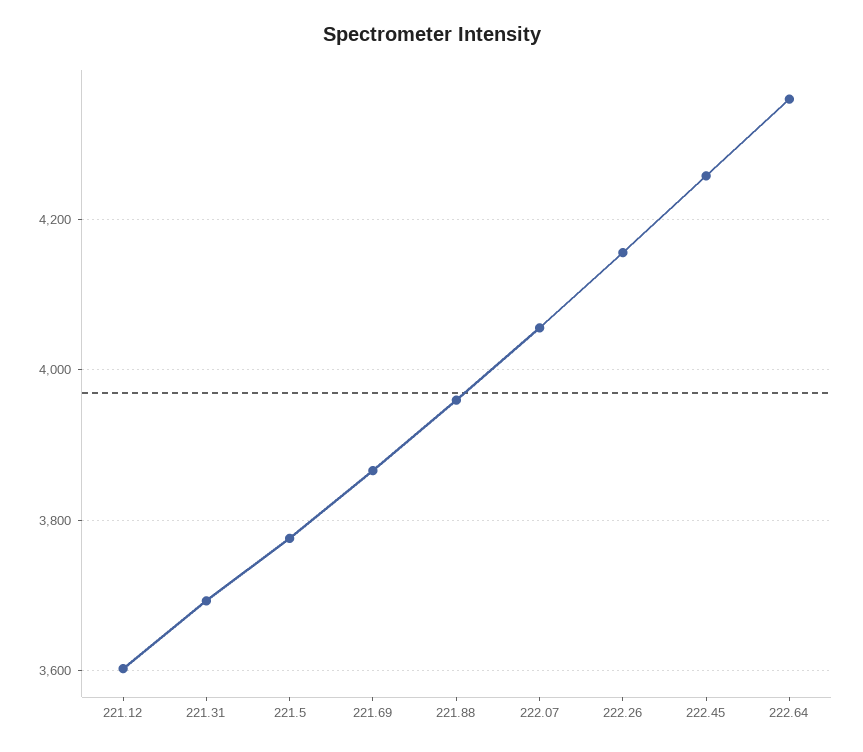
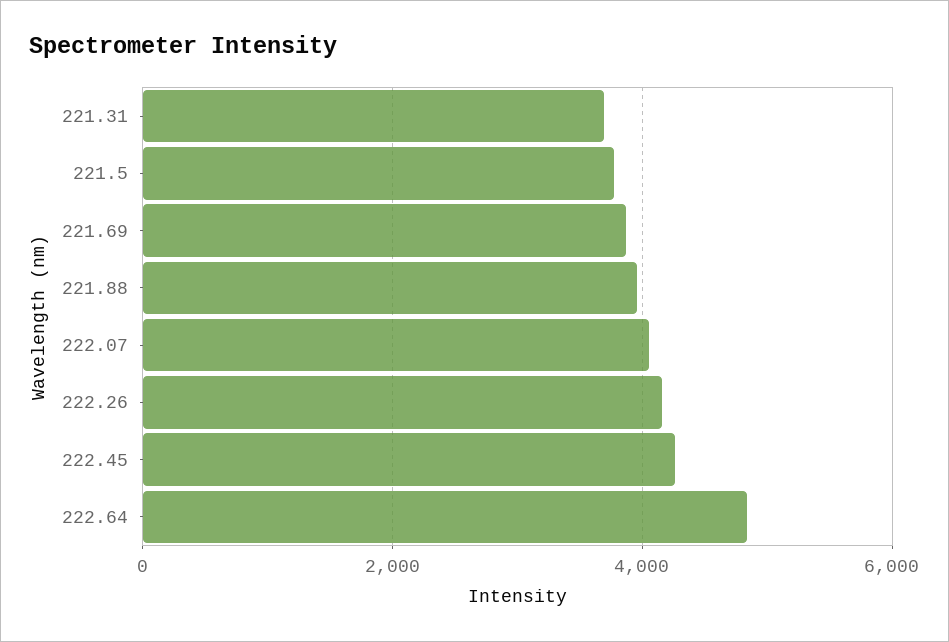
221.12: 3600 -> none
222.64: 4360 -> 4800

